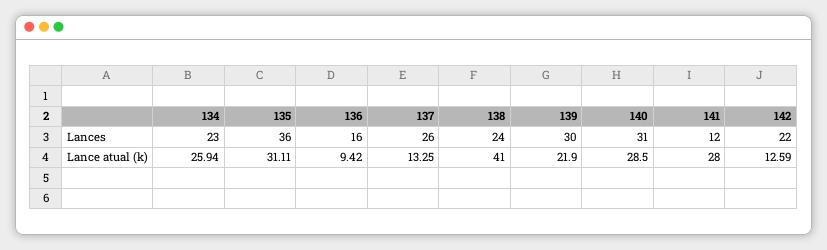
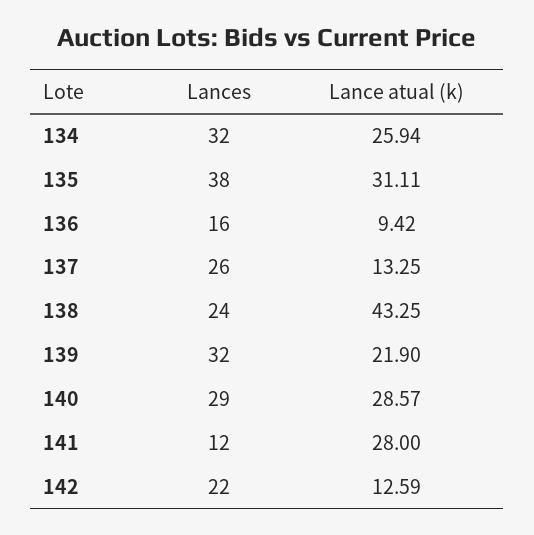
134, Lances: 23 -> 32
135, Lances: 36 -> 38
139, Lances: 30 -> 32
140, Lances: 31 -> 29
138, Lance atual (k): 41 -> 43.25
140, Lance atual (k): 28.5 -> 28.57

